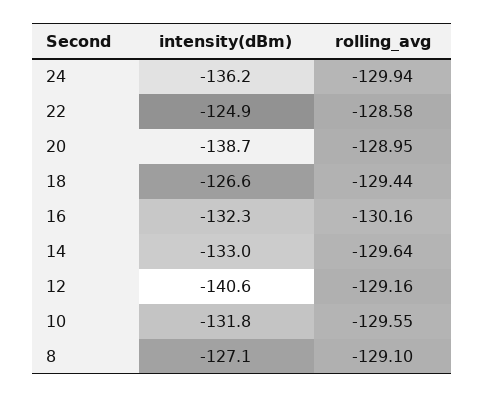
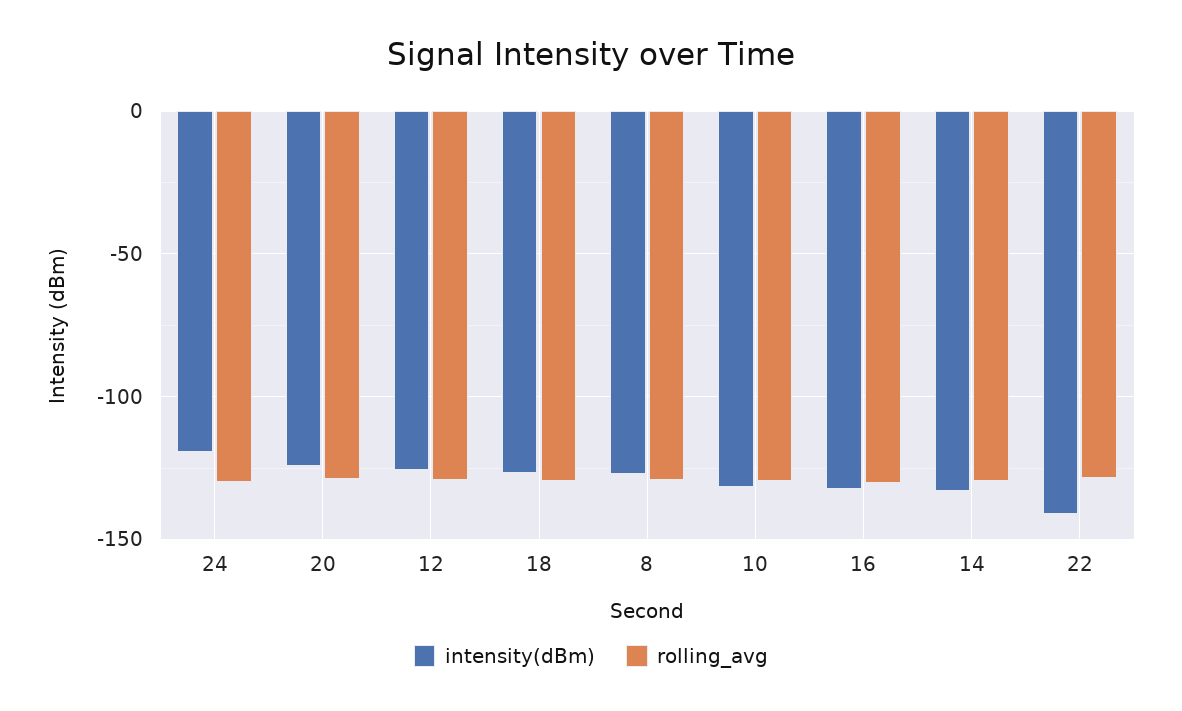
intensity(dBm), 24: -136.2 -> -120
intensity(dBm), 22: -124.9 -> -140
intensity(dBm), 20: -138.7 -> -125
intensity(dBm), 12: -140.6 -> -125

